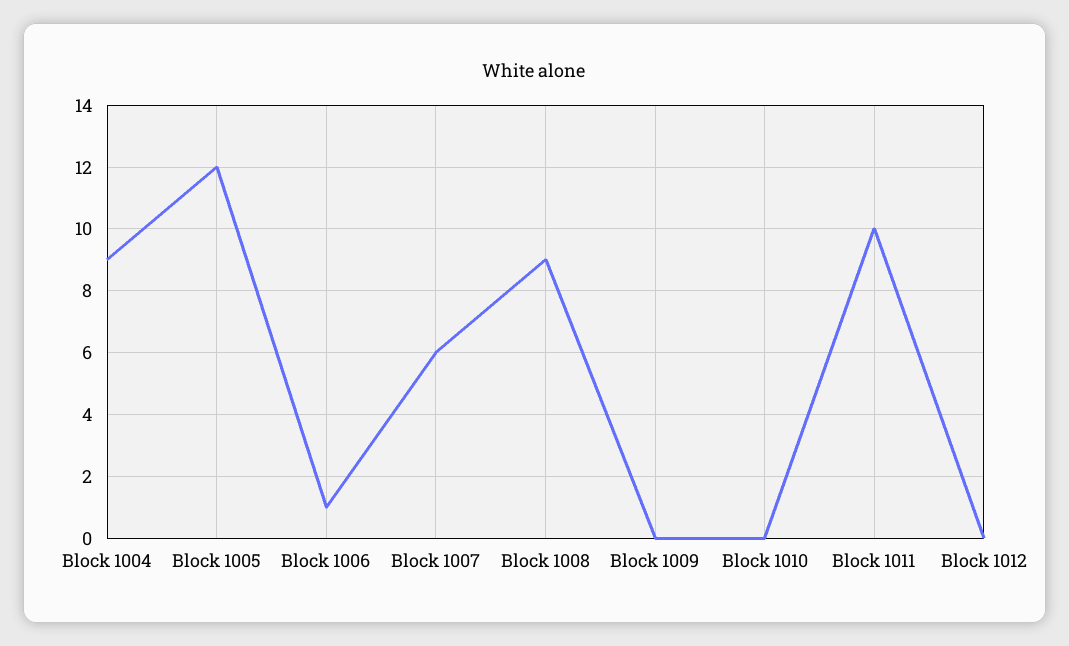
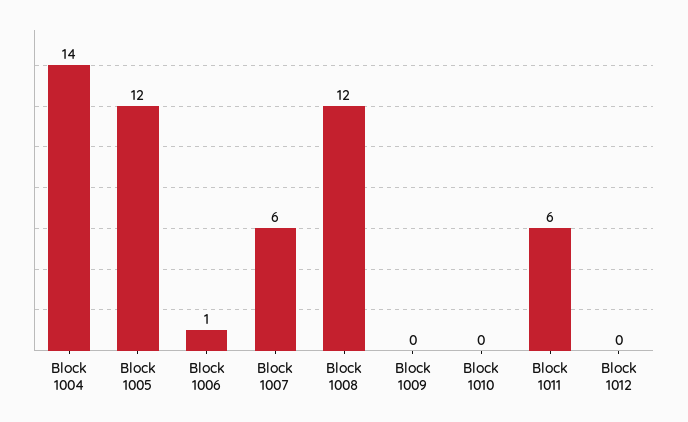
Block 1004: 9 -> 14
Block 1008: 9 -> 12
Block 1011: 10 -> 6

